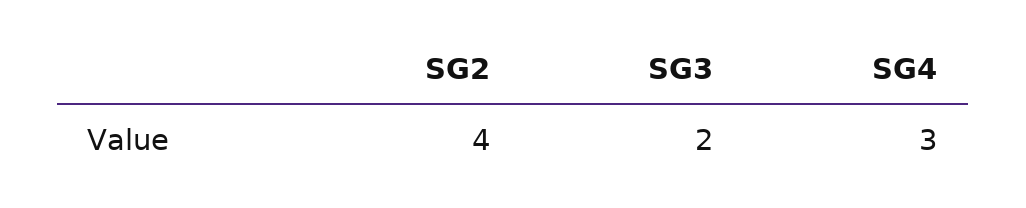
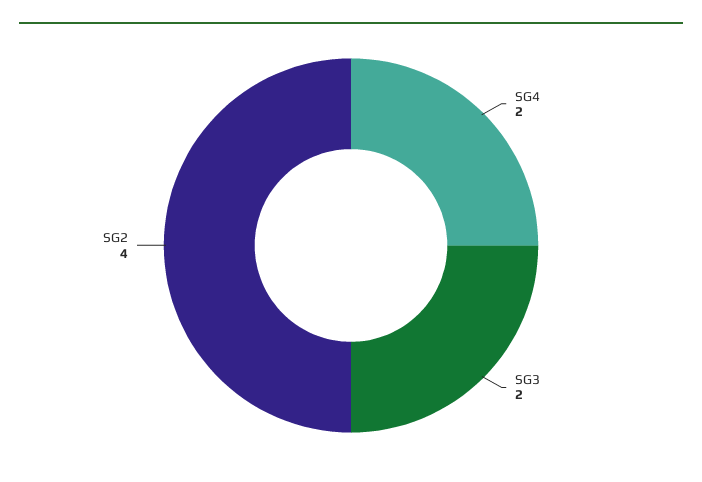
SG4: 3 -> 2

